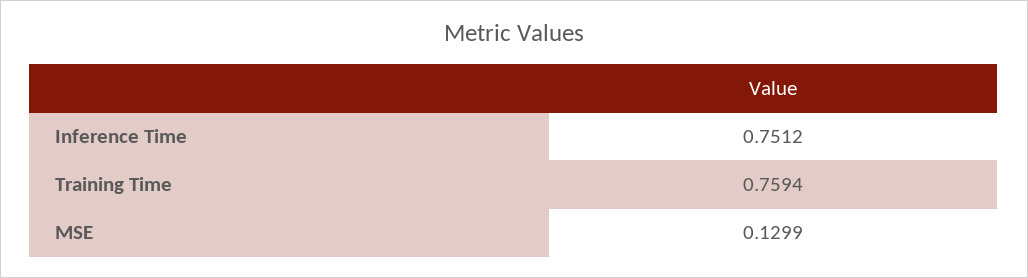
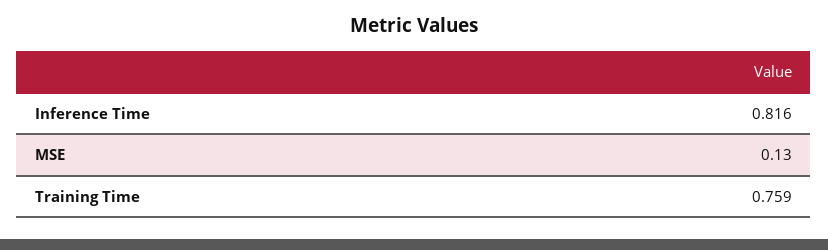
Inference Time: 0.7512 -> 0.816

